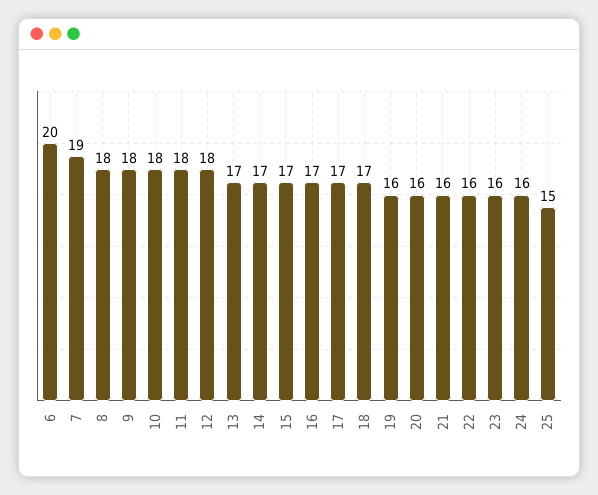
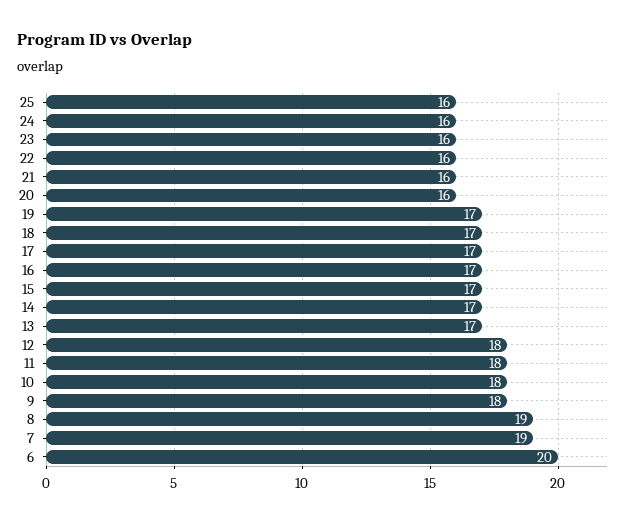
8: 18 -> 19
19: 16 -> 17
25: 15 -> 16

